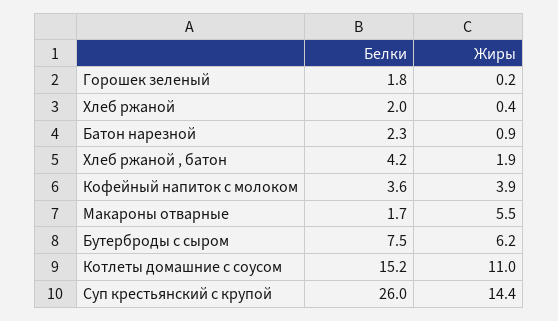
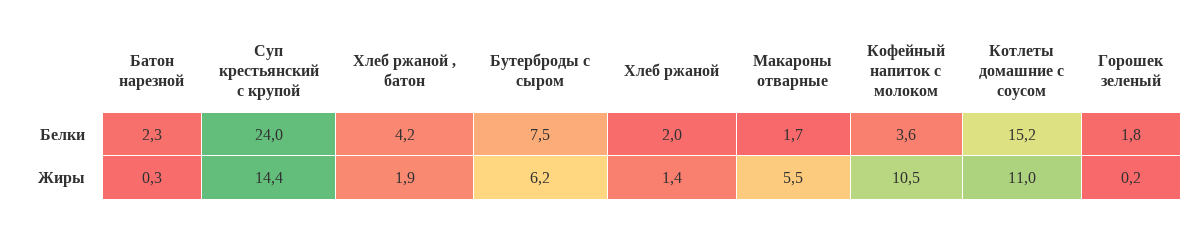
Жиры, Хлеб ржаной: 0.4 -> 1.4
Жиры, Батон нарезной: 0.9 -> 0.3
Жиры, Кофейный напиток с молоком: 3.9 -> 10.5
Белки, Суп крестьянский с крупой: 26 -> 24

